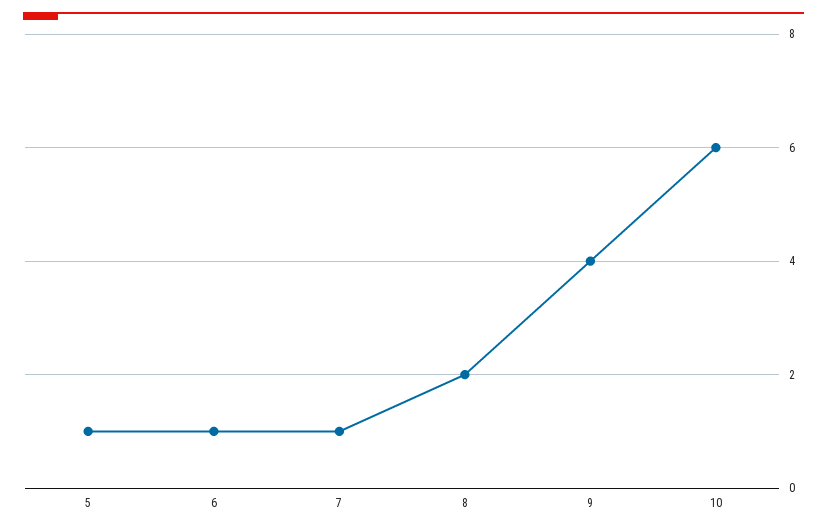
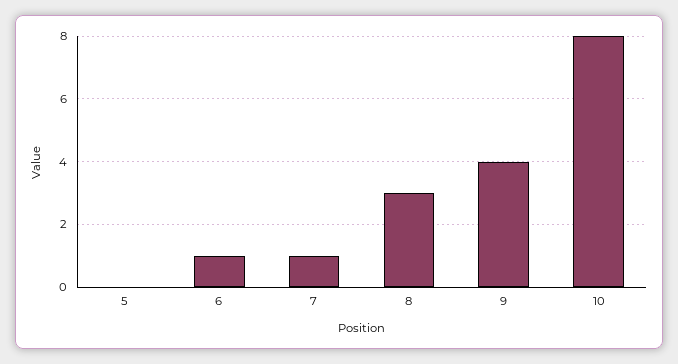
5: 1 -> 0
8: 2 -> 3
10: 6 -> 8

